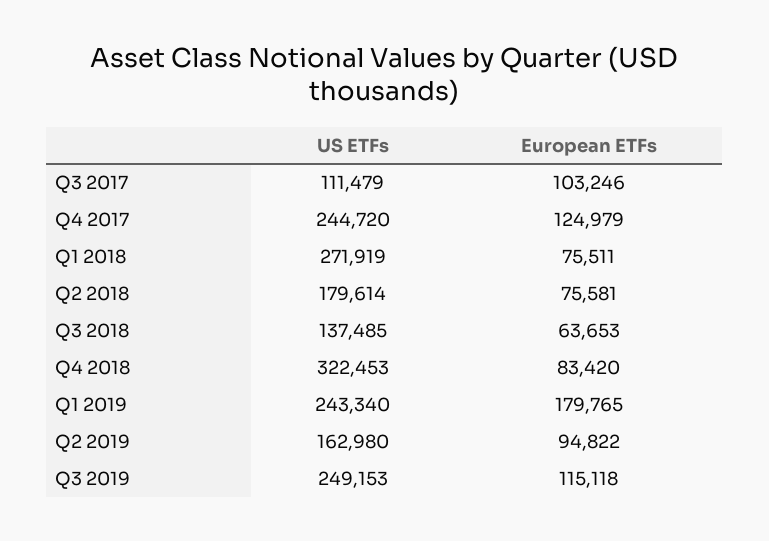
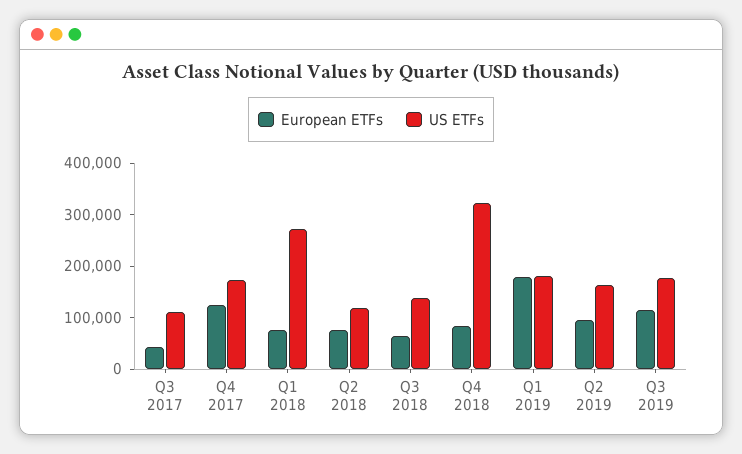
European ETFs, Q3 2017: 103246 -> 40000
US ETFs, Q4 2017: 244720 -> 180000
US ETFs, Q2 2018: 179614 -> 120000
US ETFs, Q1 2019: 243340 -> 180000
US ETFs, Q3 2019: 249153 -> 180000

